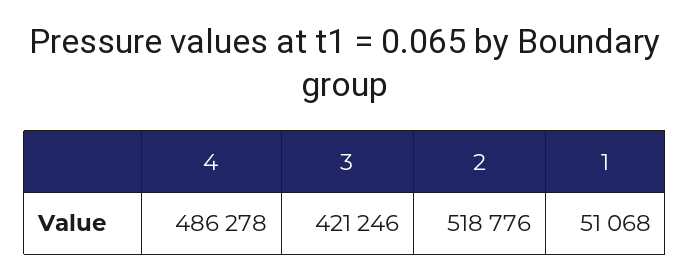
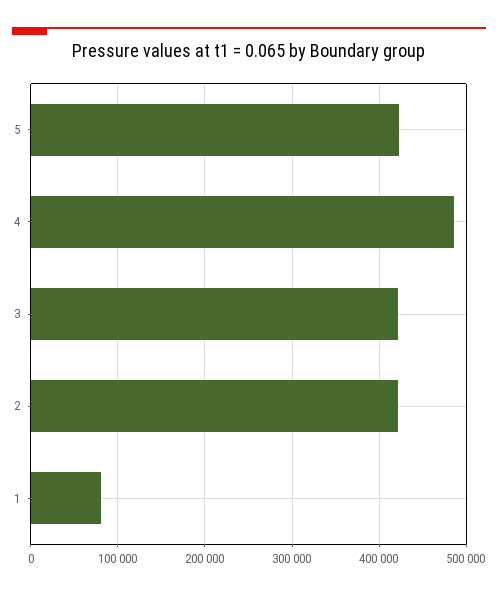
2: 518776 -> 420000
1: 51068 -> 80000
5: none -> 420000

